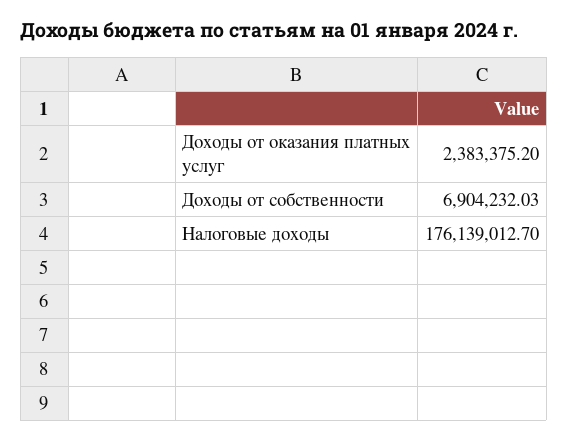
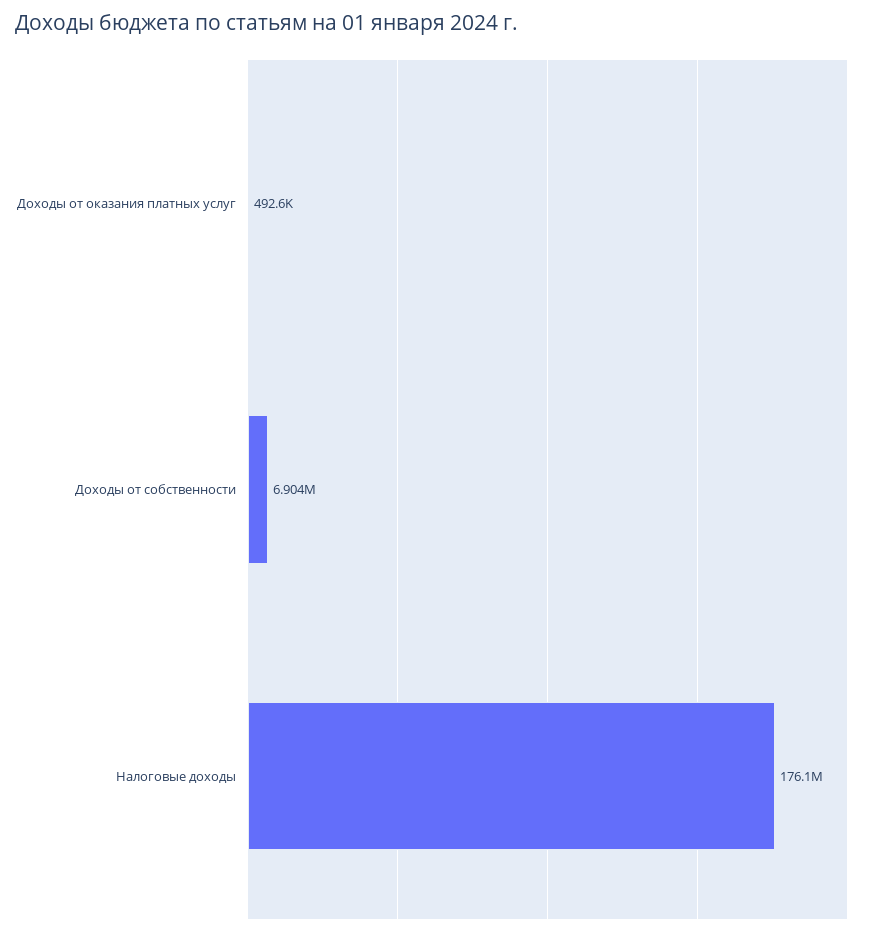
Доходы от оказания платных услуг: 2383375.2 -> 492600

